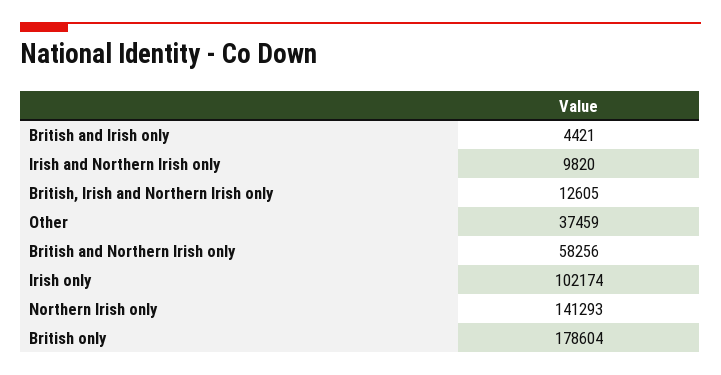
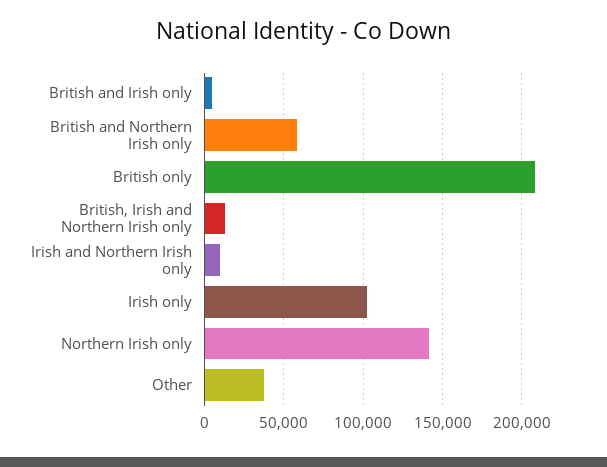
British only: 178604 -> 210000

